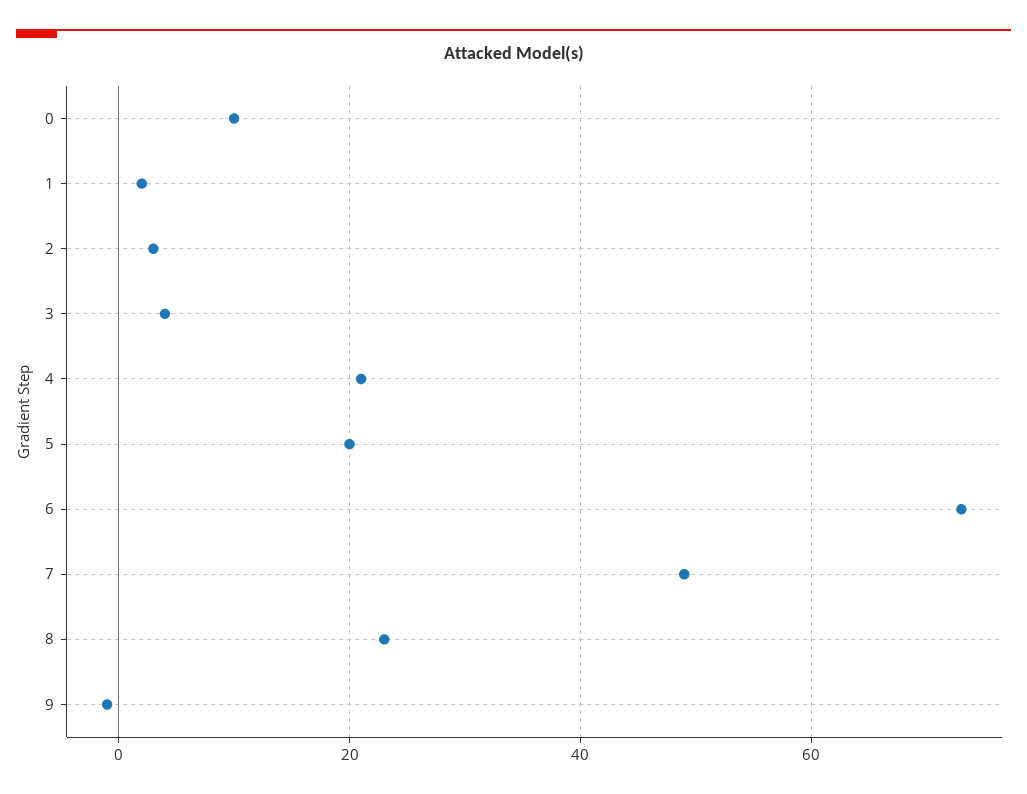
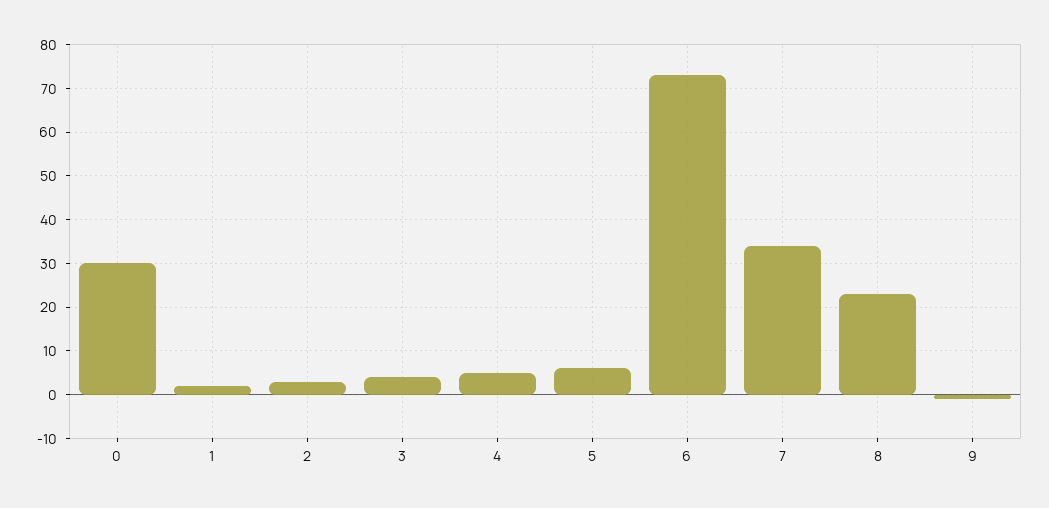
0: 10 -> 30
4: 20 -> 5
5: 20 -> 5
7: 50 -> 35

